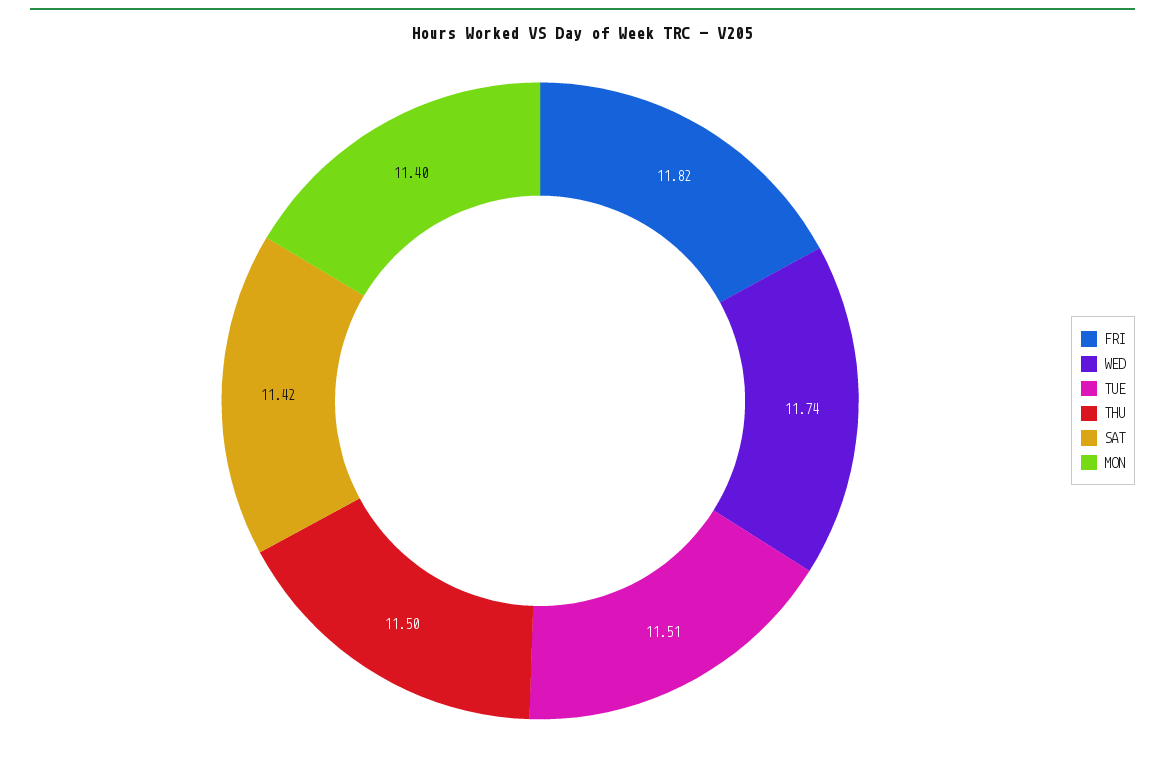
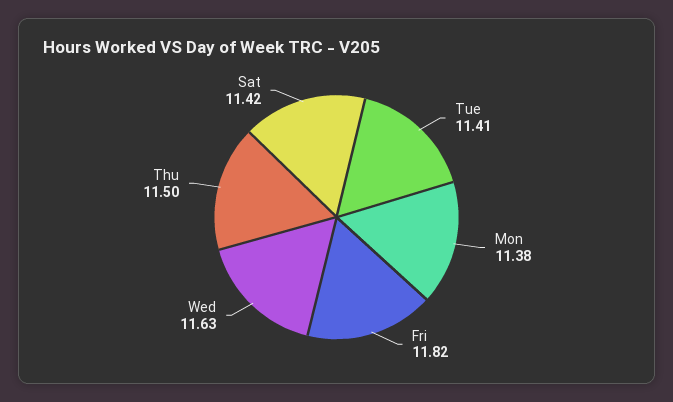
WED: 11.74 -> 11.63
TUE: 11.51 -> 11.41
MON: 11.4 -> 11.38

